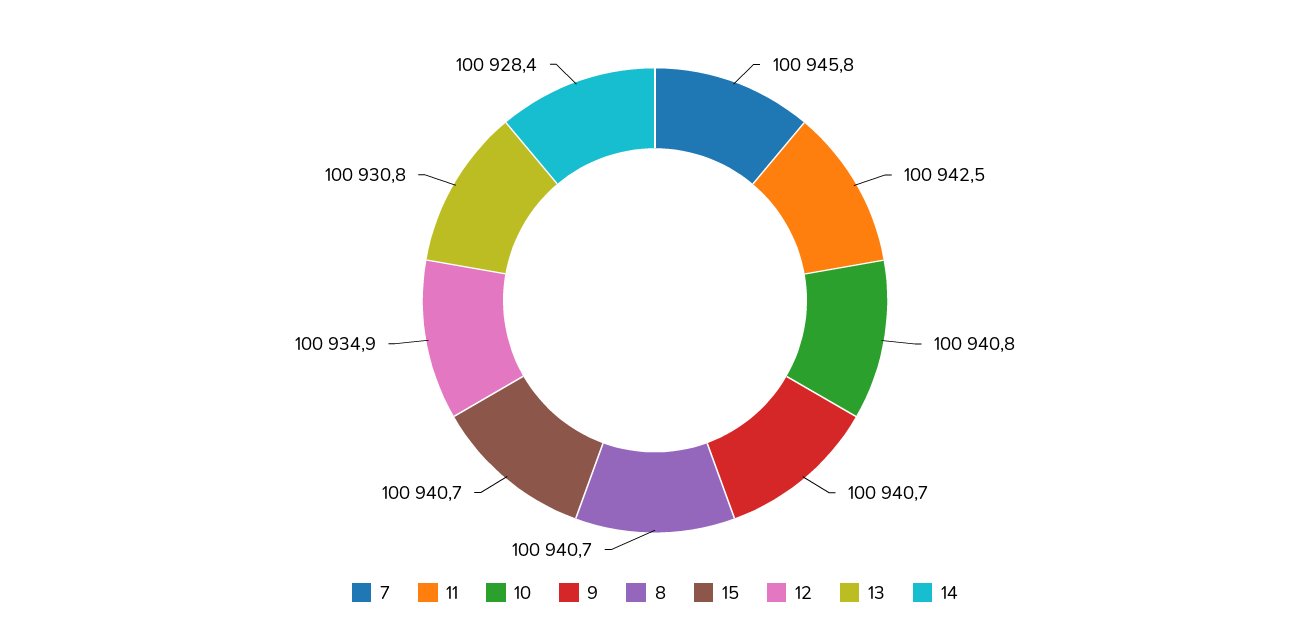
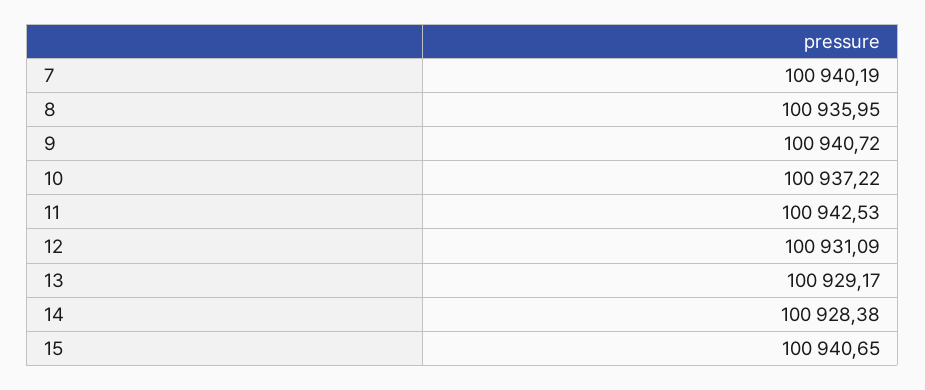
7: 100945.8 -> 100940.19
10: 100940.8 -> 100937.22
8: 100940.7 -> 100935.95
12: 100934.9 -> 100931.09
13: 100930.8 -> 100929.17

